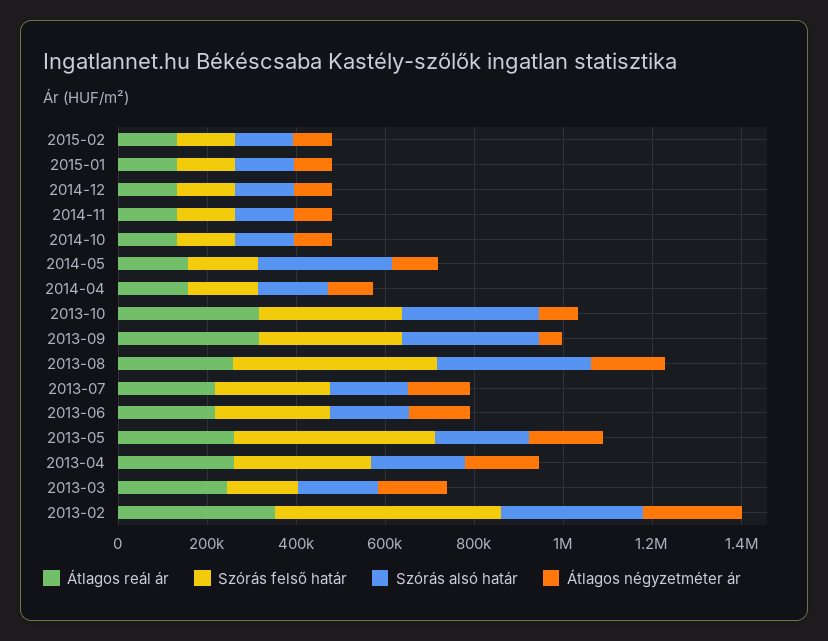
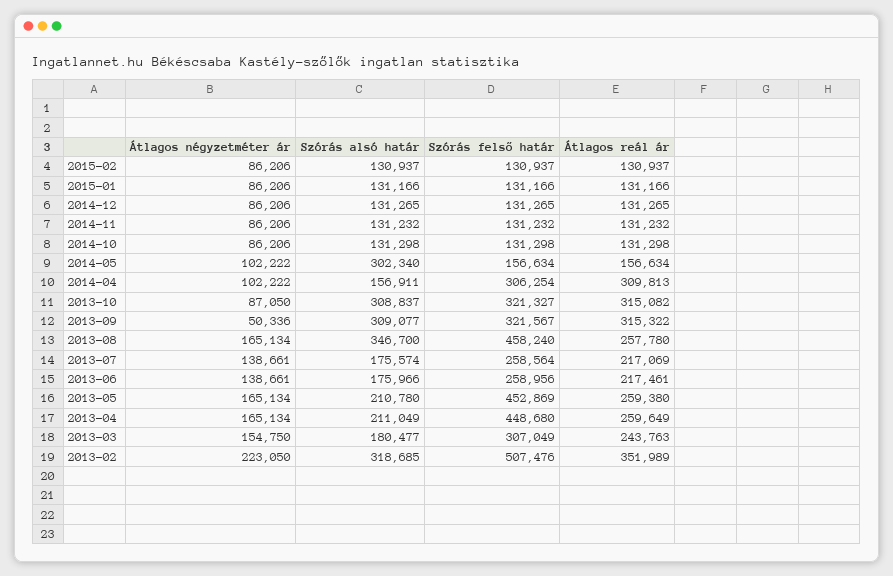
Átlagos reál ár, 2014-04: 150000 -> 309813
Szórás felső határ, 2014-04: 150000 -> 306254
Szórás felső határ, 2013-04: 300000 -> 448680
Szórás felső határ, 2013-03: 150000 -> 307049

